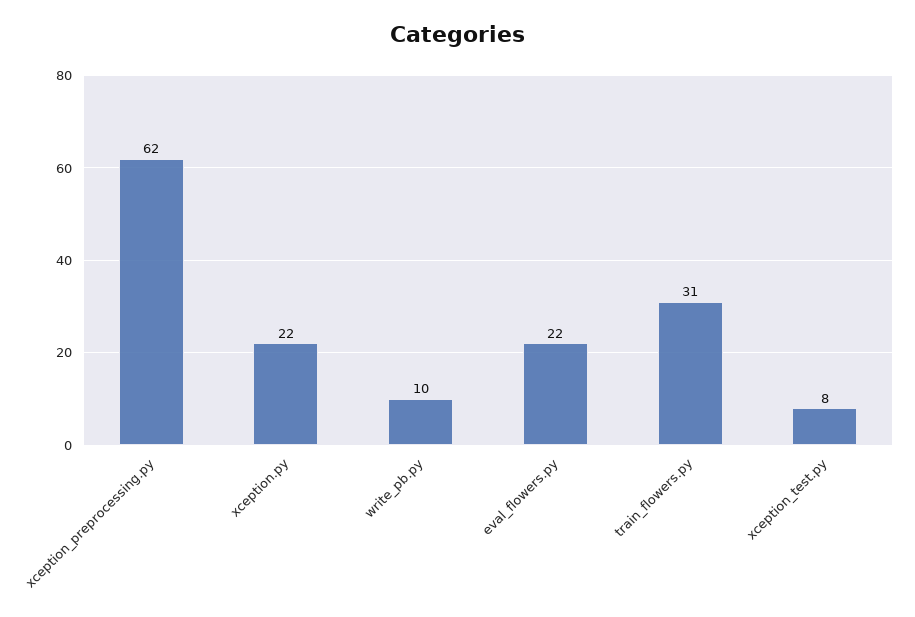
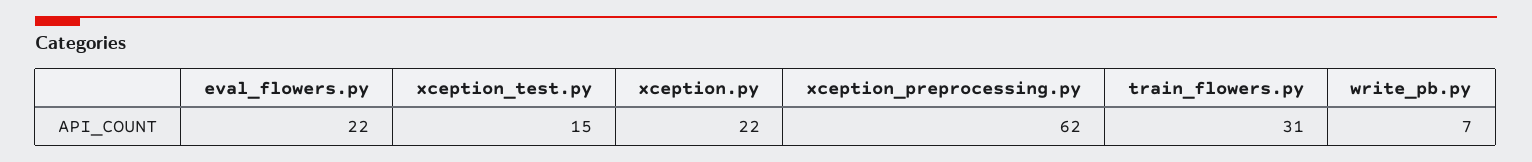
write_pb.py: 10 -> 7
xception_test.py: 8 -> 15

